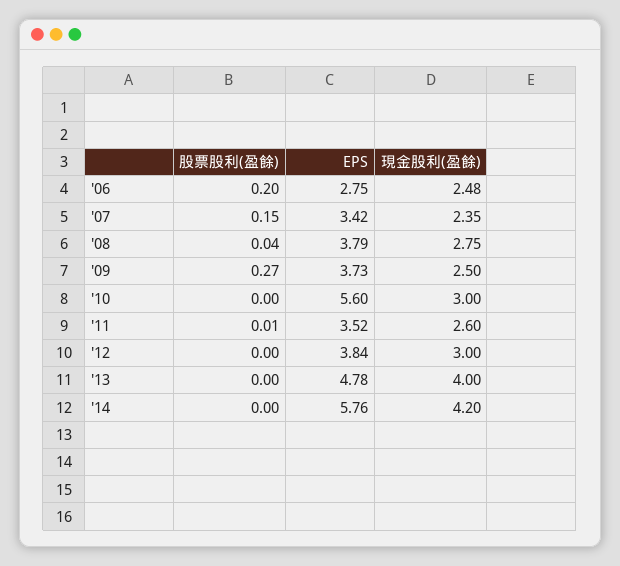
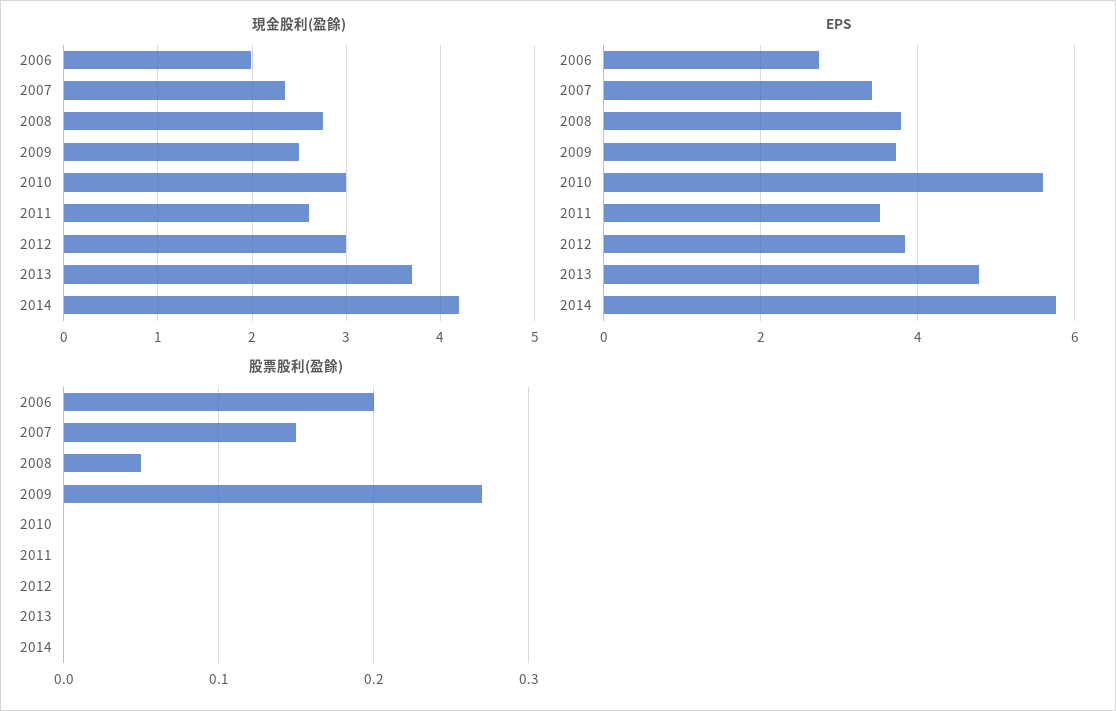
現金股利(盈餘), '06: 2.48 -> 2
股票股利(盈餘), '08: 0.04 -> 0.05
股票股利(盈餘), '11: 0.01 -> 0
現金股利(盈餘), '13: 4 -> 3.7

